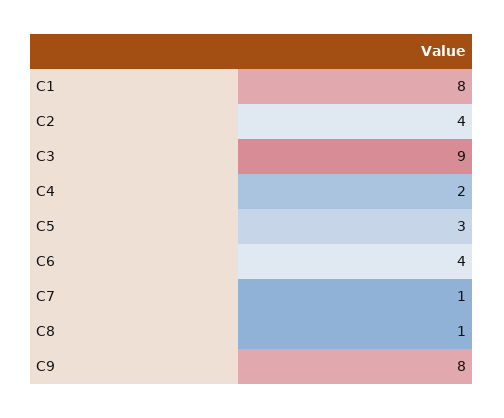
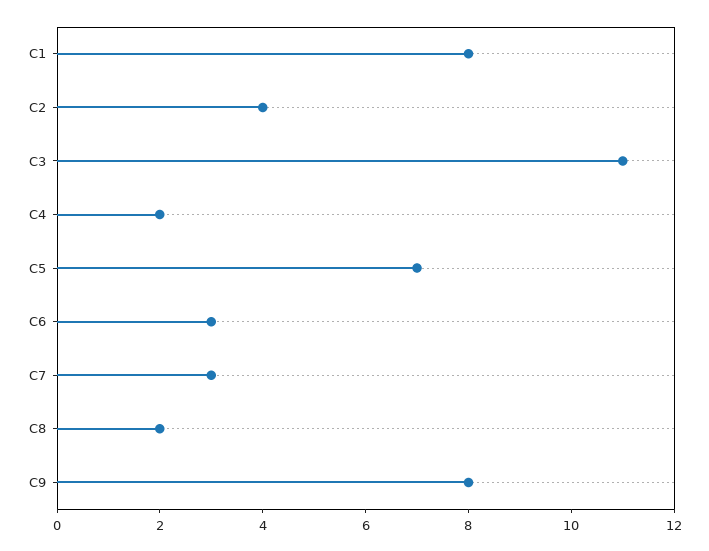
C3: 9 -> 11
C5: 3 -> 7
C6: 4 -> 3
C7: 1 -> 3
C8: 1 -> 2

